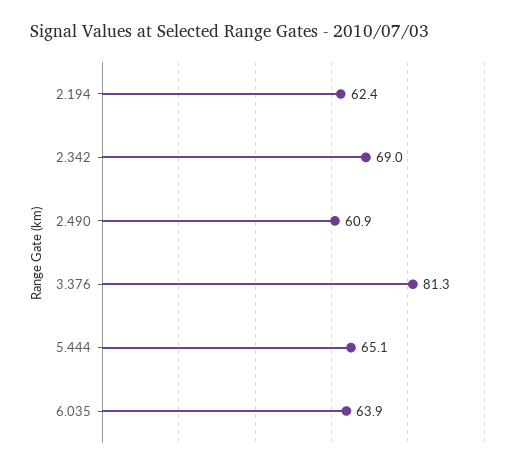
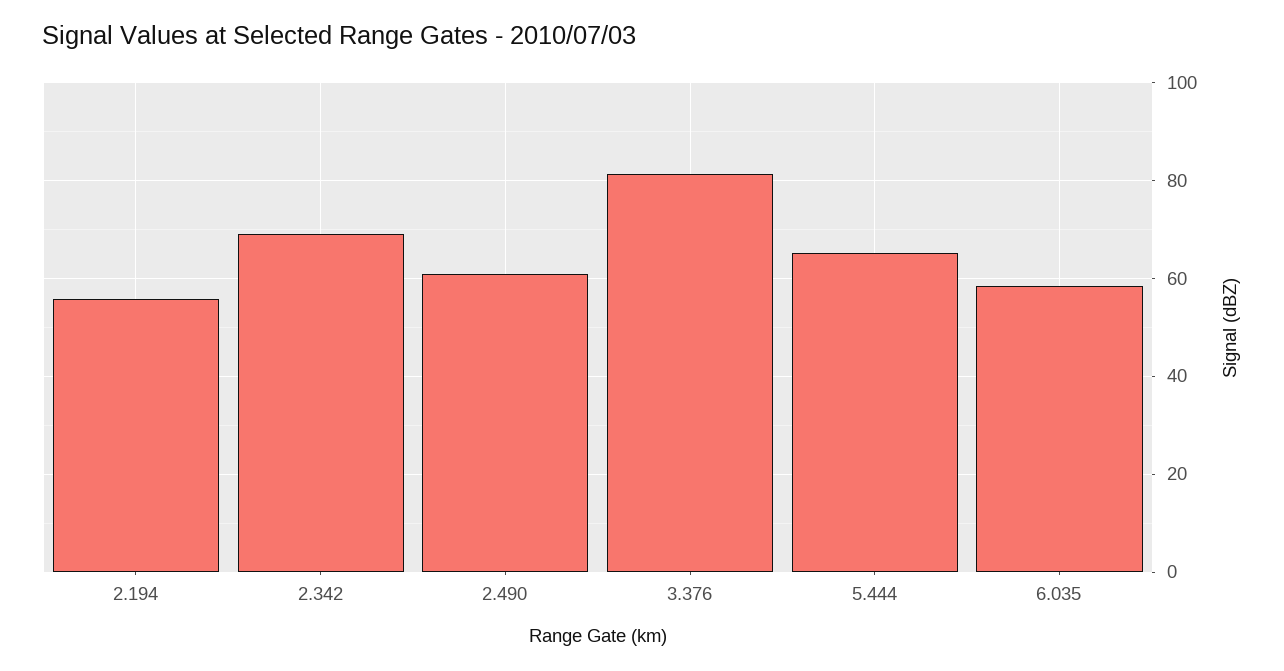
2.194: 62.4 -> 56
6.035: 63.9 -> 58

